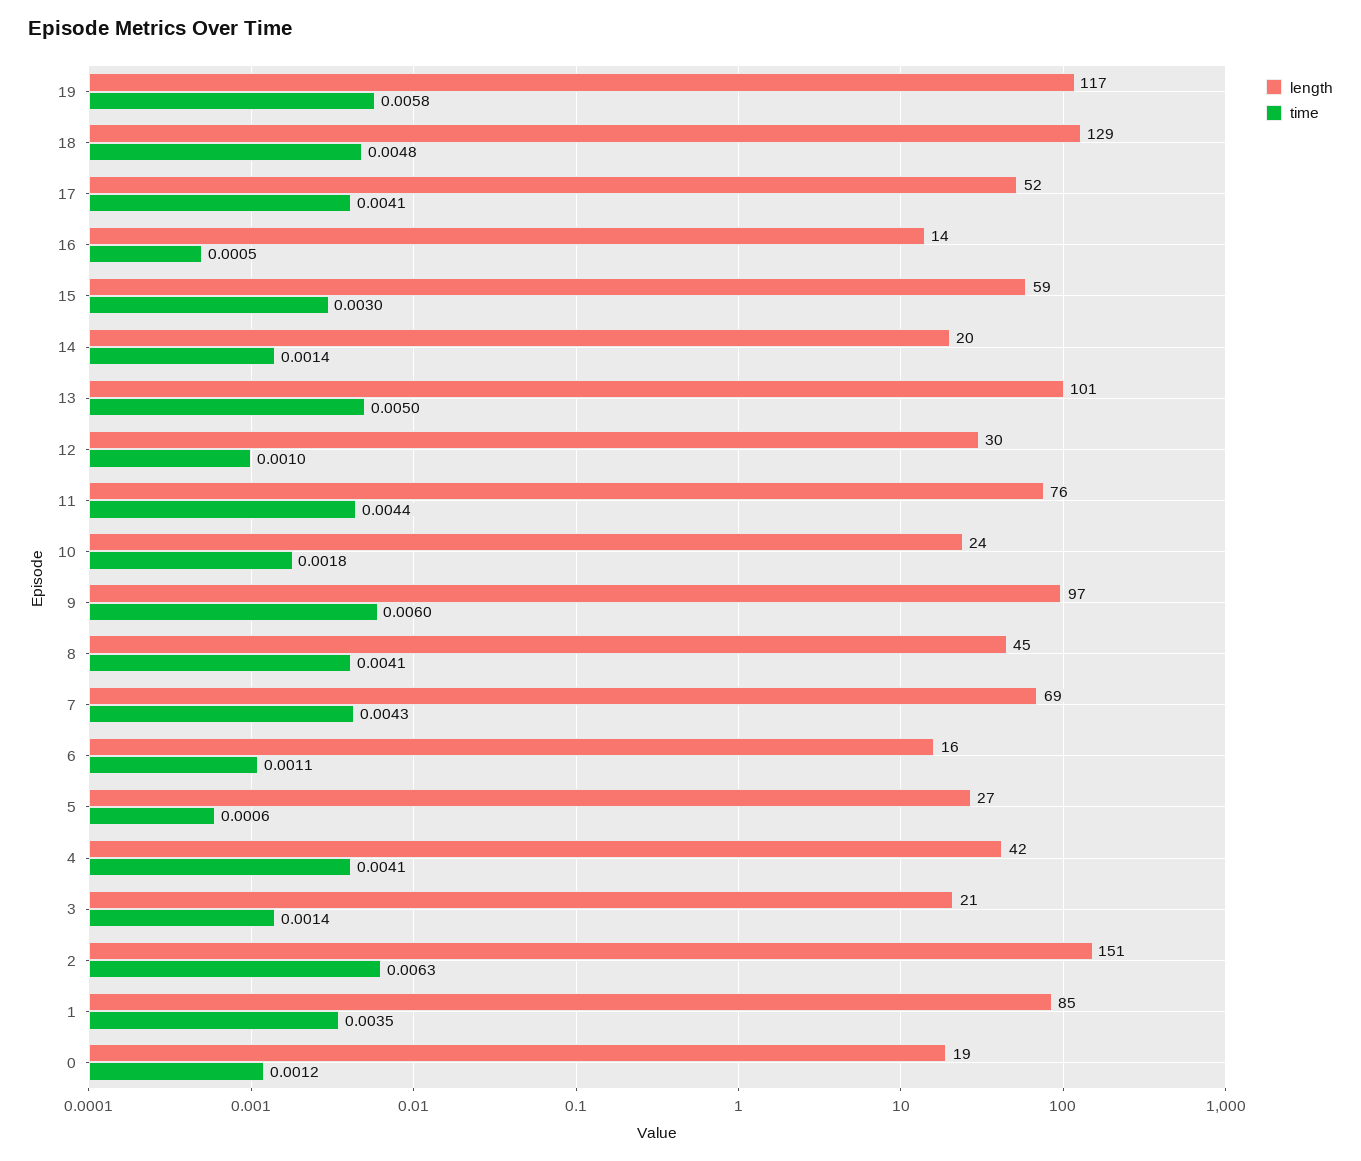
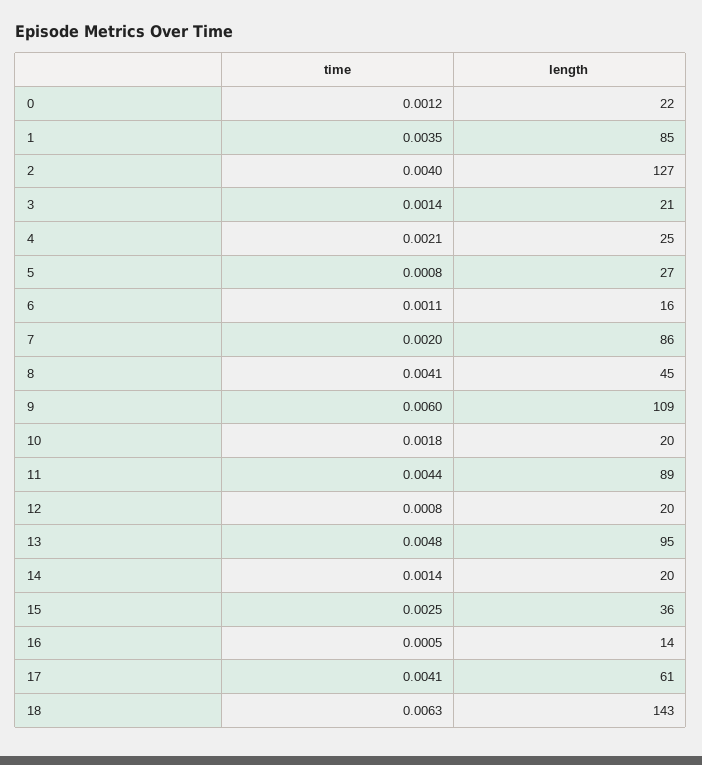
length, 19: 117 -> none
time, 19: 0.0058 -> none
length, 18: 129 -> 143
time, 18: 0.0048 -> 0.0063
length, 17: 52 -> 61
length, 15: 59 -> 36
time, 15: 0.003 -> 0.0025
length, 13: 101 -> 95
time, 13: 0.005 -> 0.0048
length, 12: 30 -> 20
time, 12: 0.001 -> 0.0008
length, 11: 76 -> 89
length, 10: 24 -> 20
length, 9: 97 -> 109
length, 7: 69 -> 86
time, 7: 0.0043 -> 0.002
time, 5: 0.0006 -> 0.0008
length, 4: 42 -> 25
time, 4: 0.0041 -> 0.0021
length, 2: 151 -> 127
time, 2: 0.0063 -> 0.004
length, 0: 19 -> 22

